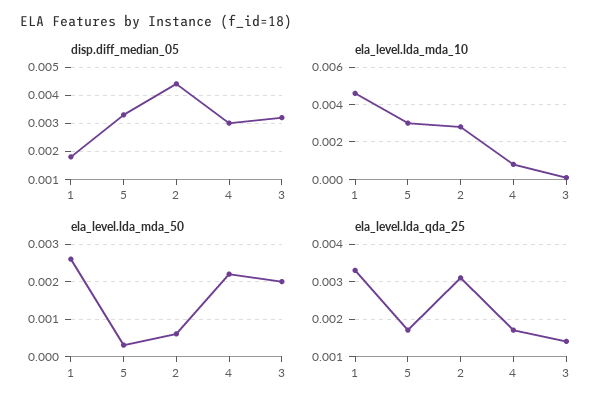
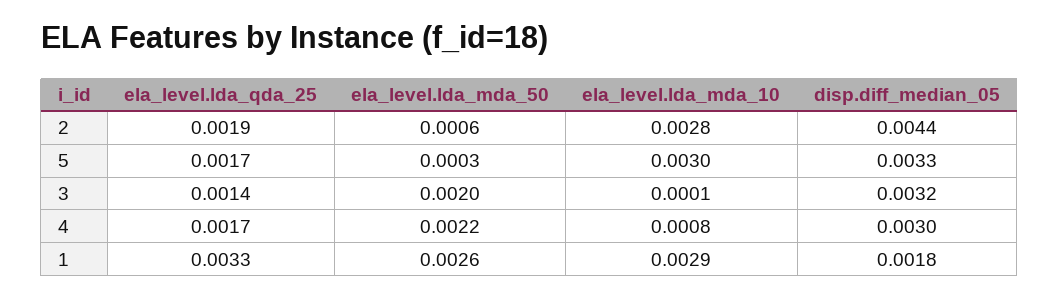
ela_level.lda_mda_10, 1: 0.0045 -> 0.0029
ela_level.lda_qda_25, 2: 0.003 -> 0.0019

